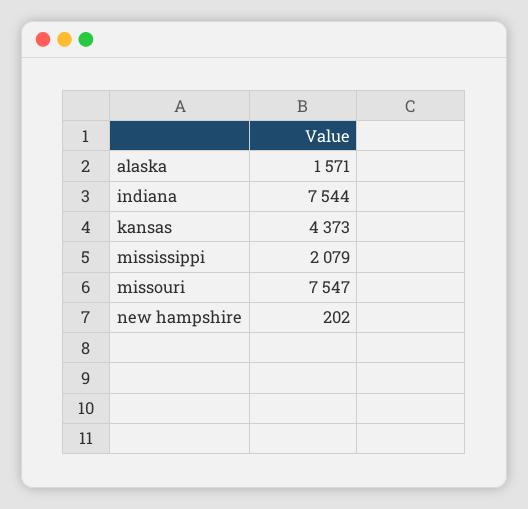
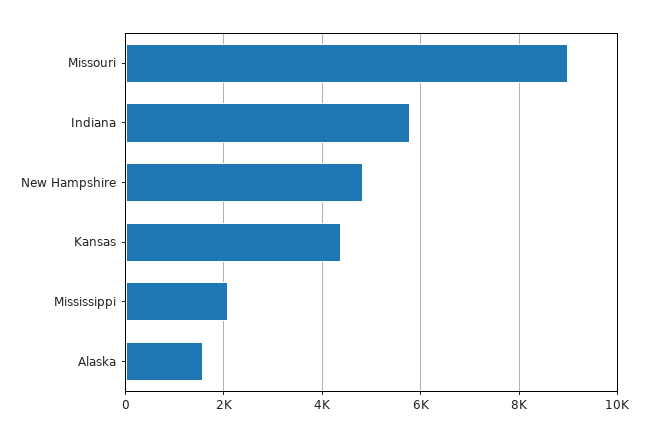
indiana: 7544 -> 5800
missouri: 7547 -> 9000
new hampshire: 202 -> 4800

